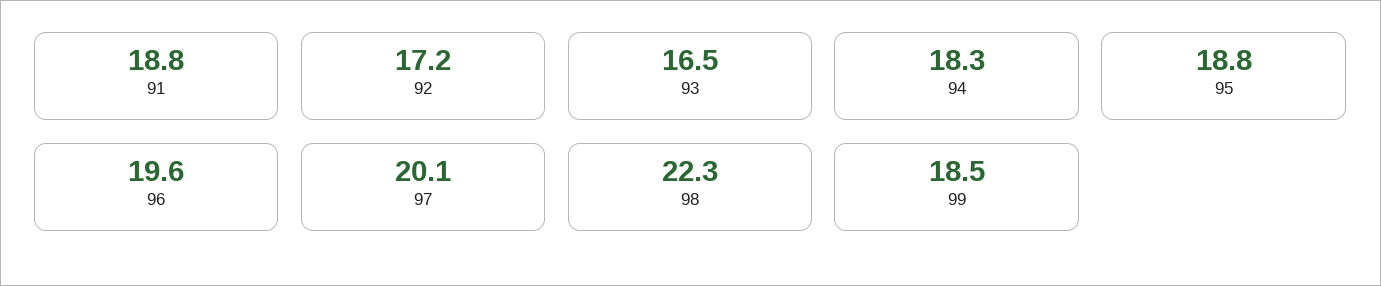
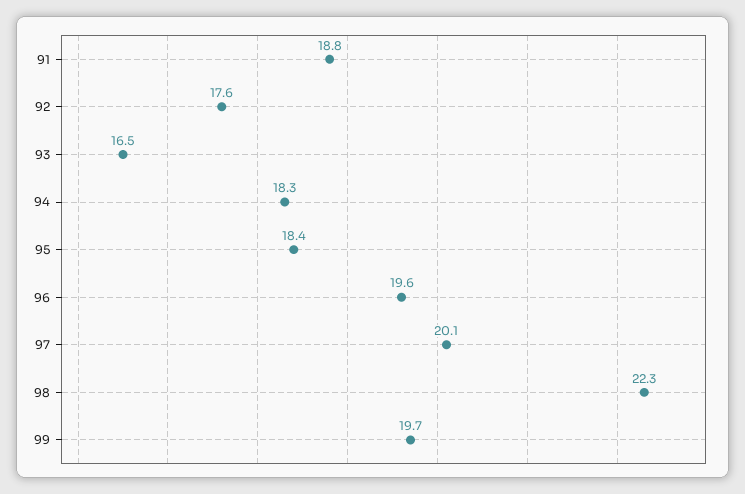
92: 17.2 -> 17.6
95: 18.8 -> 18.4
99: 18.5 -> 19.7

